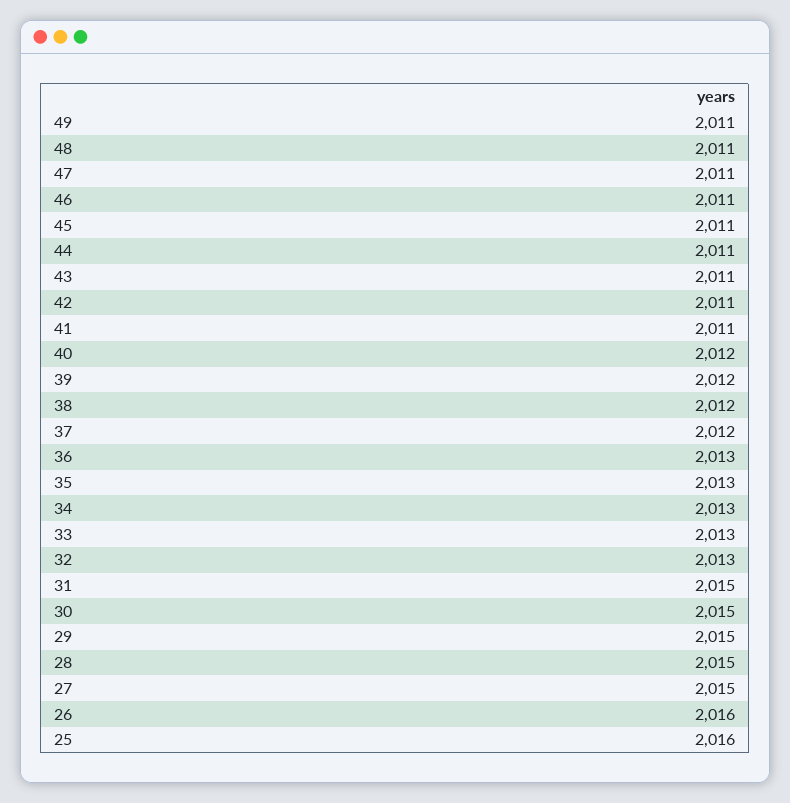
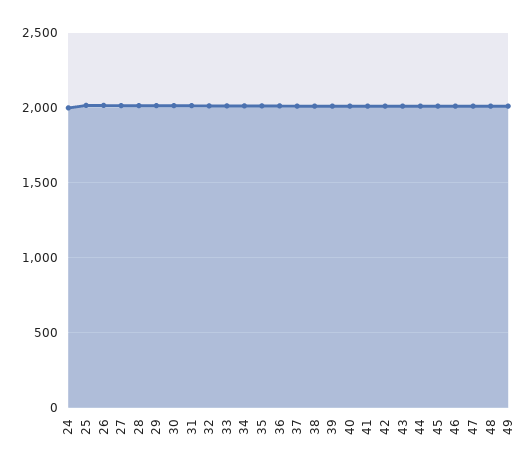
24: none -> 2000

